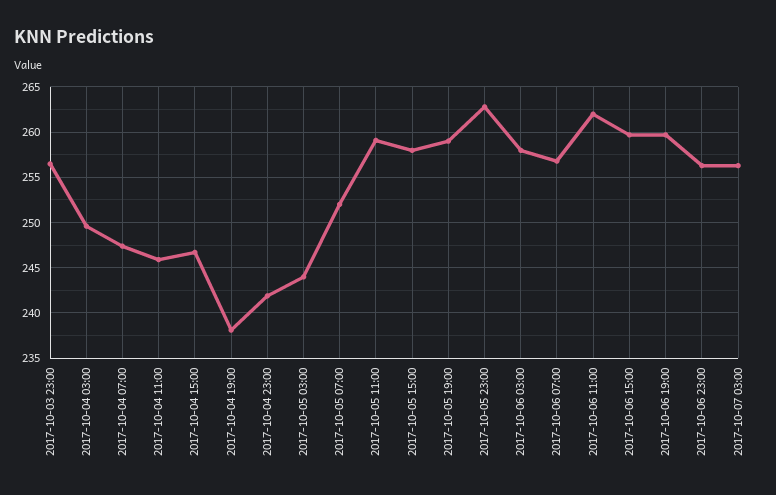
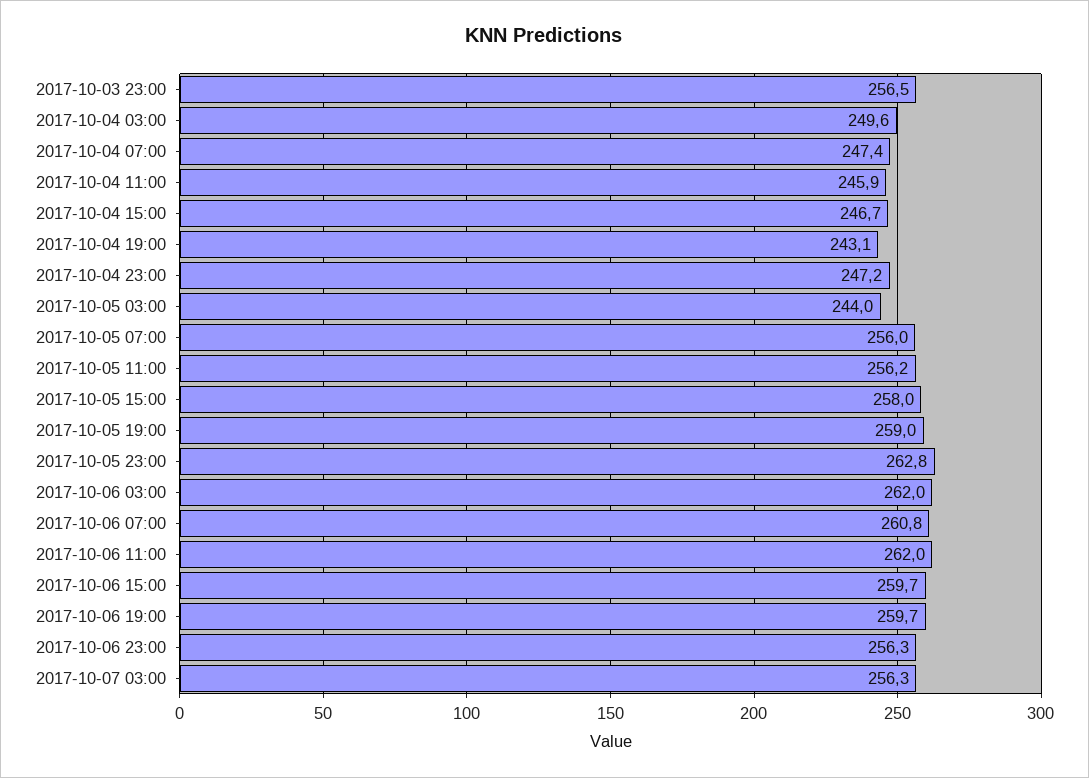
2017-10-04 19:00: 238 -> 243.1
2017-10-04 23:00: 242 -> 247.2
2017-10-05 07:00: 252 -> 256
2017-10-05 11:00: 259 -> 256.2
2017-10-06 03:00: 258 -> 262
2017-10-06 07:00: 257 -> 260.8

